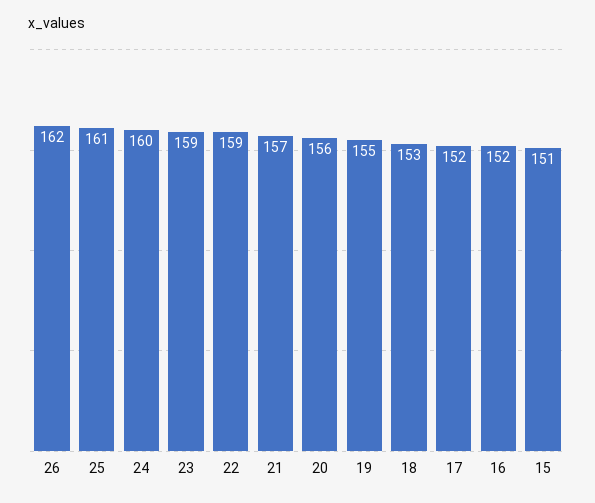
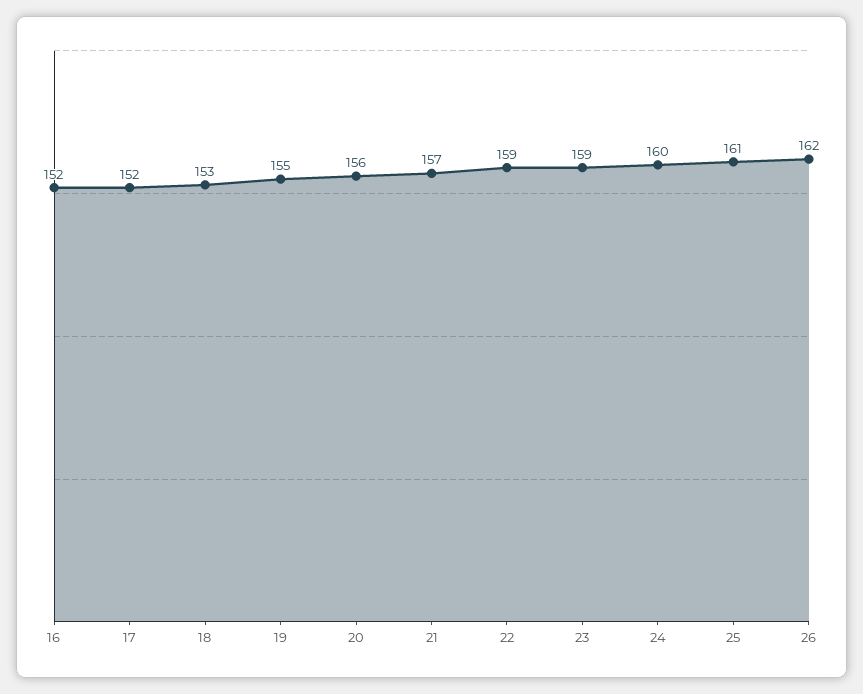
15: 151 -> none

